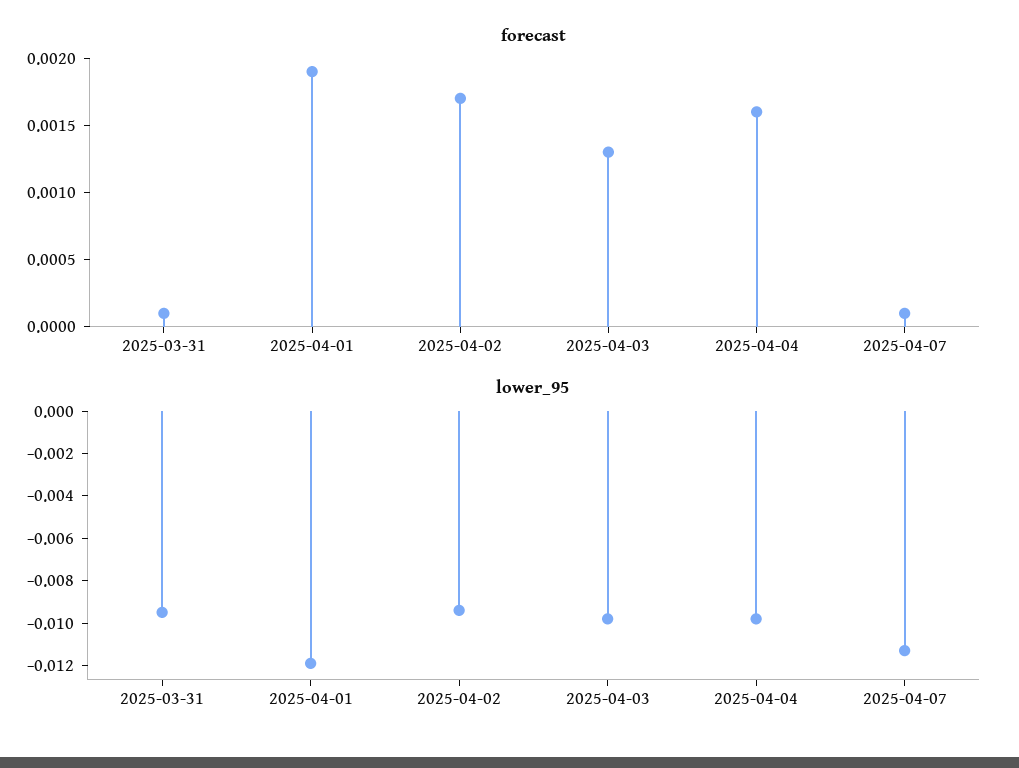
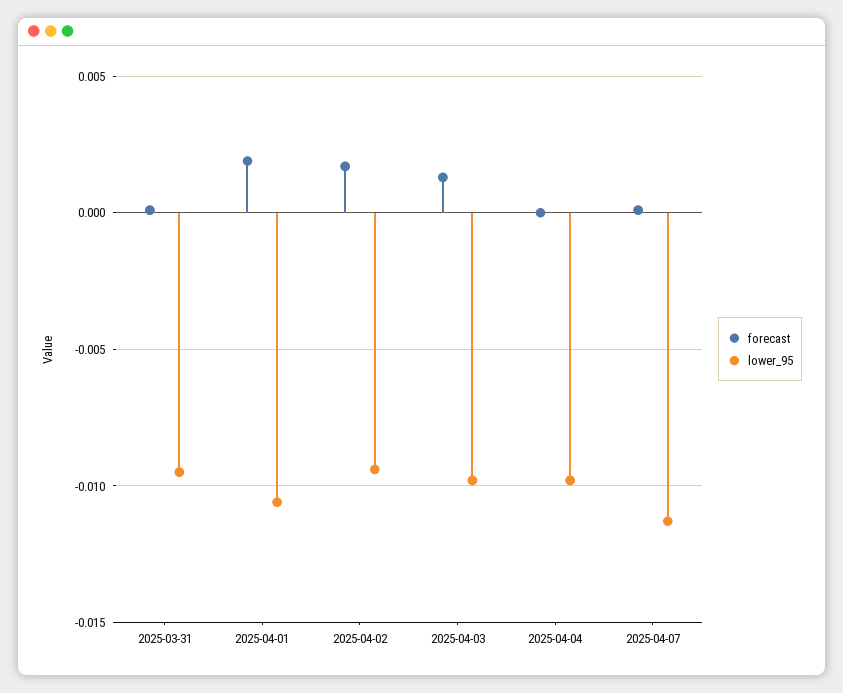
forecast, 2025-04-04: 0.0016 -> 0
lower_95, 2025-04-01: -0.012 -> -0.0105

